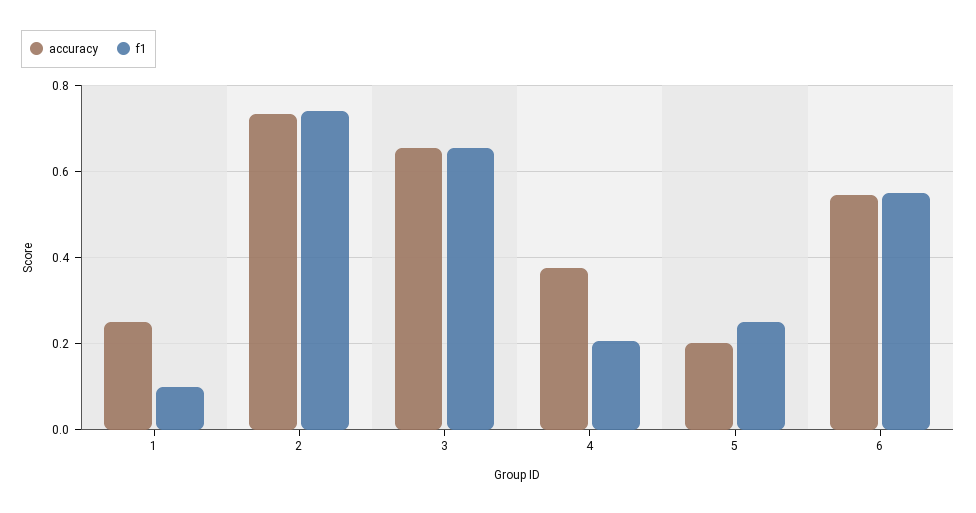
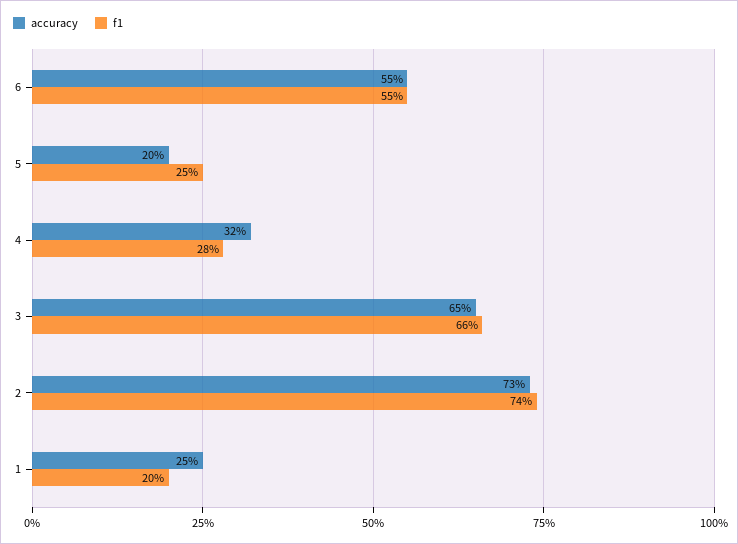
f1, 1: 0.1 -> 0.2
accuracy, 4: 0.38 -> 0.32
f1, 4: 0.2 -> 0.28

